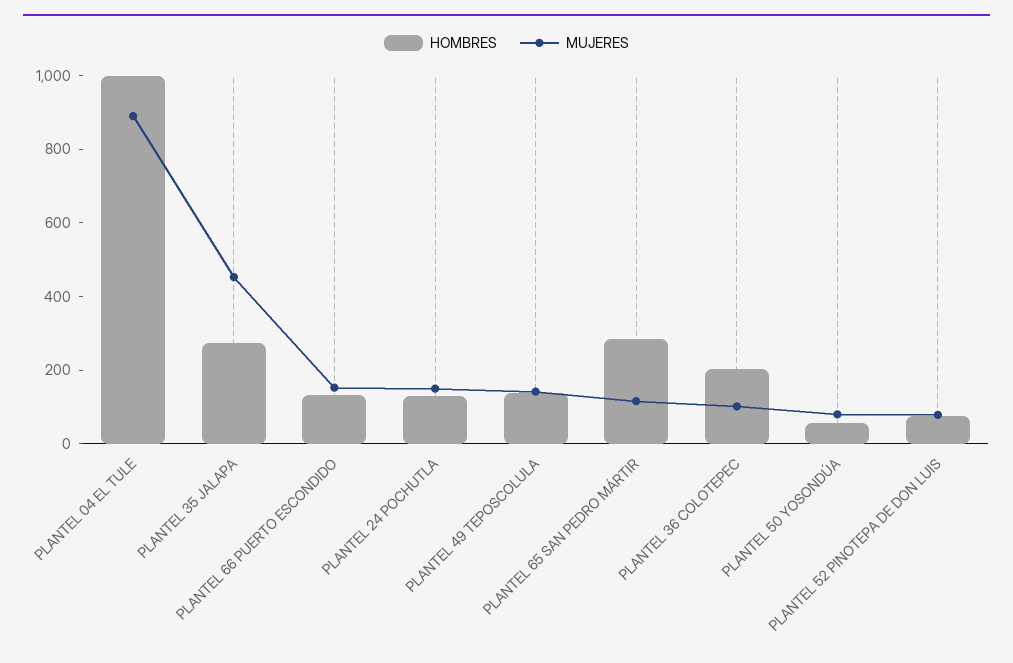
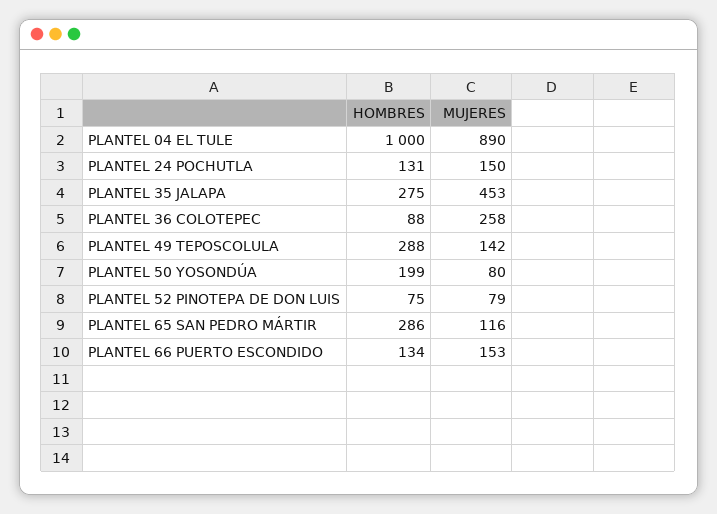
HOMBRES, PLANTEL 49 TEPOSCOLULA: 150 -> 288
HOMBRES, PLANTEL 36 COLOTEPEC: 200 -> 88
MUJERES, PLANTEL 36 COLOTEPEC: 100 -> 258
HOMBRES, PLANTEL 50 YOSONDÚA: 50 -> 199

